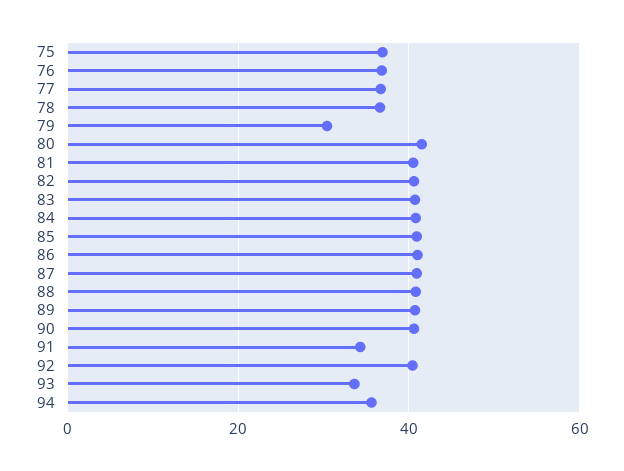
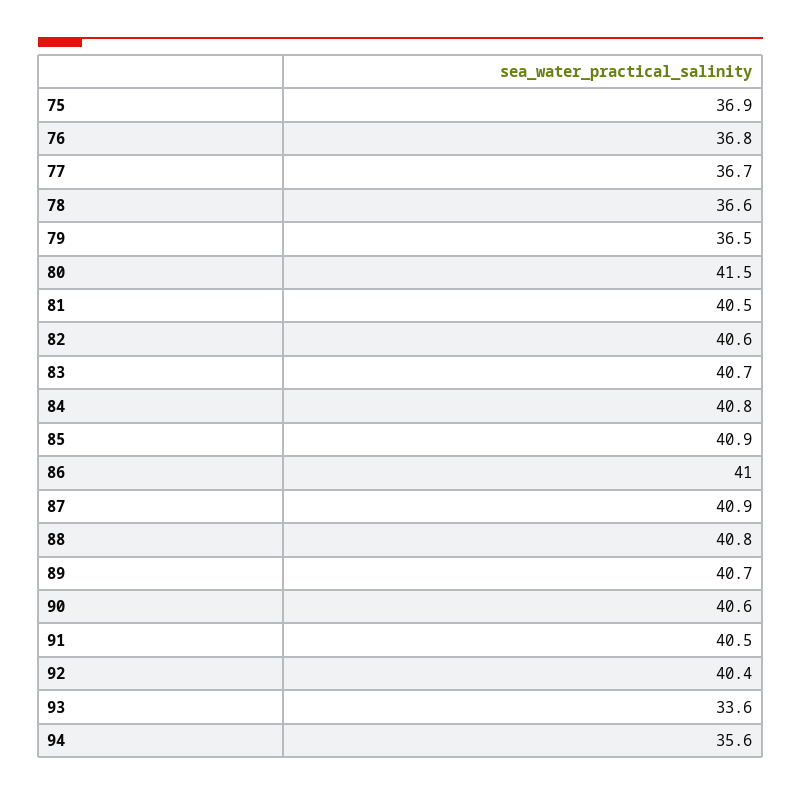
79: 30 -> 36.5
91: 34 -> 40.5

